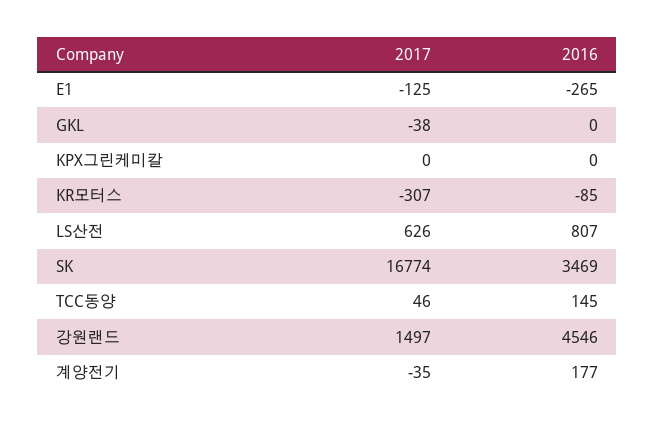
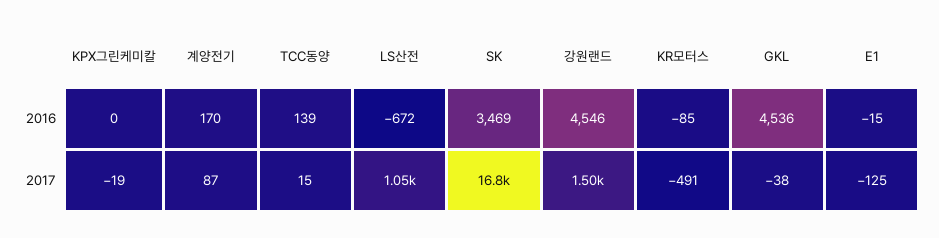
2016, E1: -265 -> -15
2016, GKL: 0 -> 4536
2017, KPX그린케미칼: 0 -> -19
2017, KR모터스: -307 -> -491
2017, LS산전: 626 -> 1050
2016, LS산전: 807 -> -672
2017, TCC동양: 46 -> 15
2016, TCC동양: 145 -> 139
2017, 계양전기: -35 -> 87
2016, 계양전기: 177 -> 170

